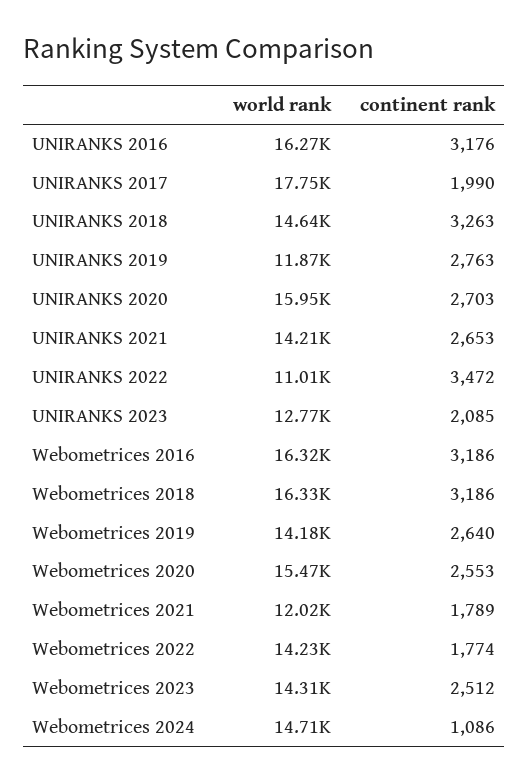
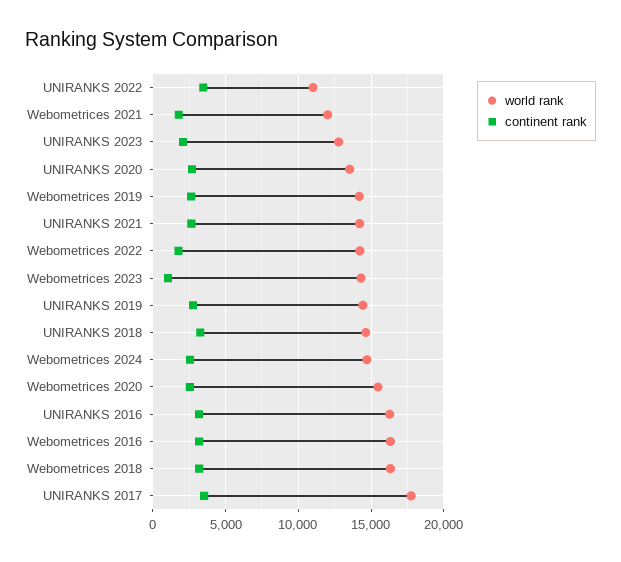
continent rank, UNIRANKS 2017: 1990 -> 3500
world rank, UNIRANKS 2019: 11870 -> 14500
world rank, UNIRANKS 2020: 15950 -> 13500
continent rank, Webometrices 2023: 2512 -> 1000
continent rank, Webometrices 2024: 1086 -> 2500

